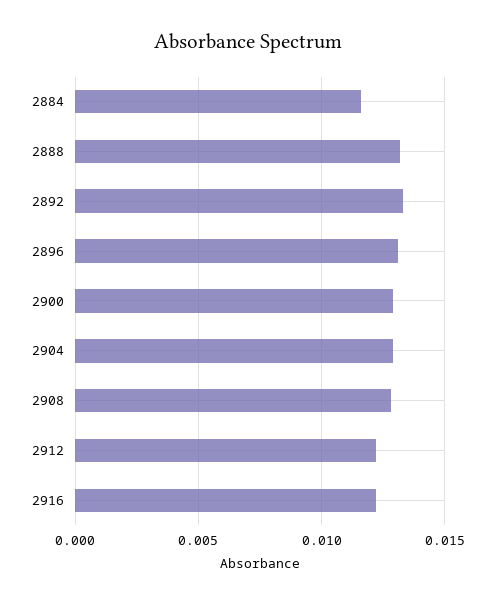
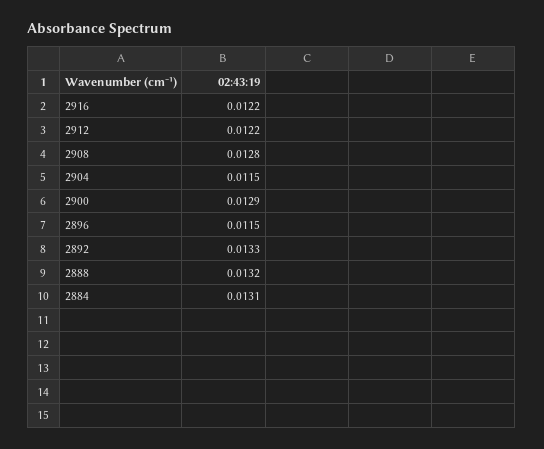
2884: 0.0115 -> 0.0131
2896: 0.013 -> 0.0115
2904: 0.013 -> 0.0115

